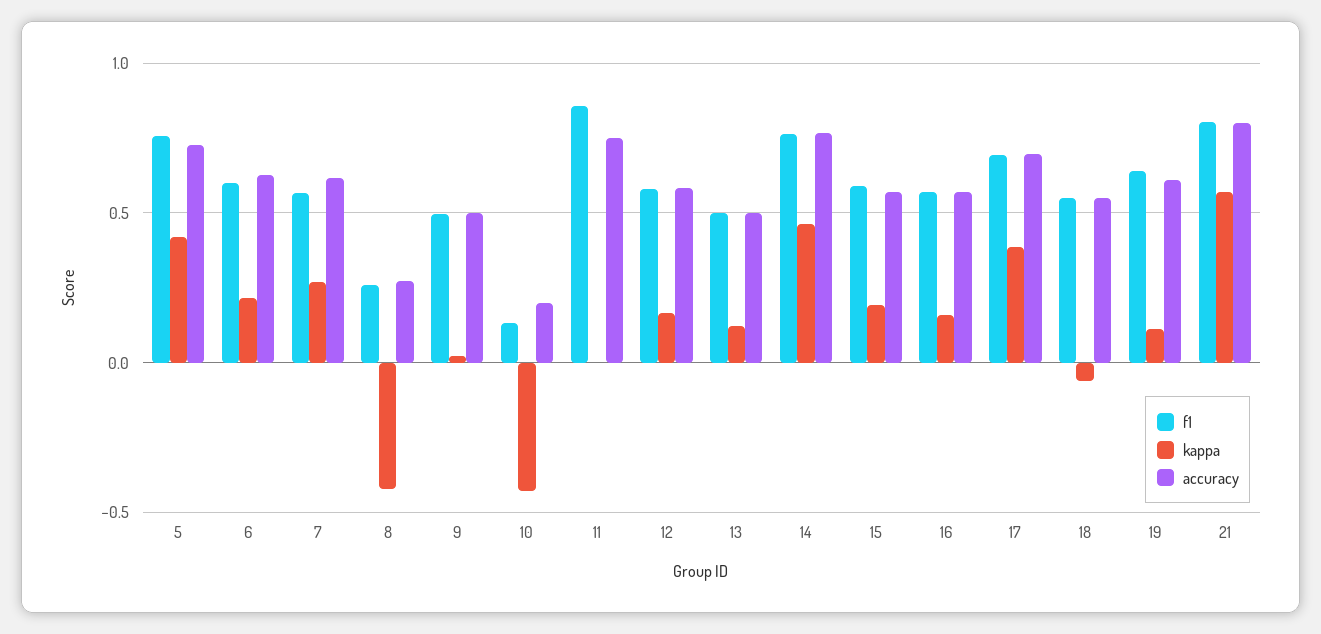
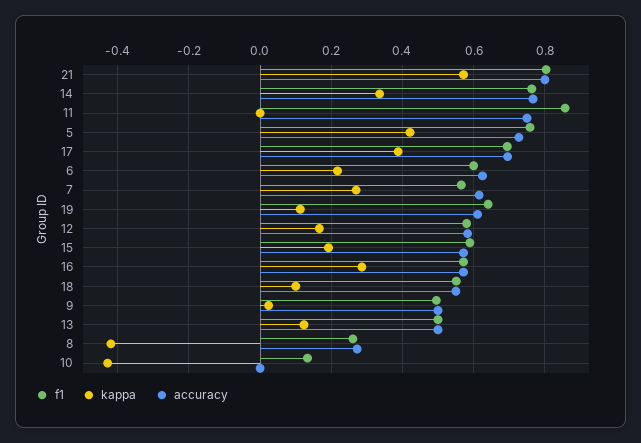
accuracy, 10: 0.2 -> 0
kappa, 14: 0.45 -> 0.34
kappa, 16: 0.15 -> 0.28
kappa, 18: -0.05 -> 0.1

